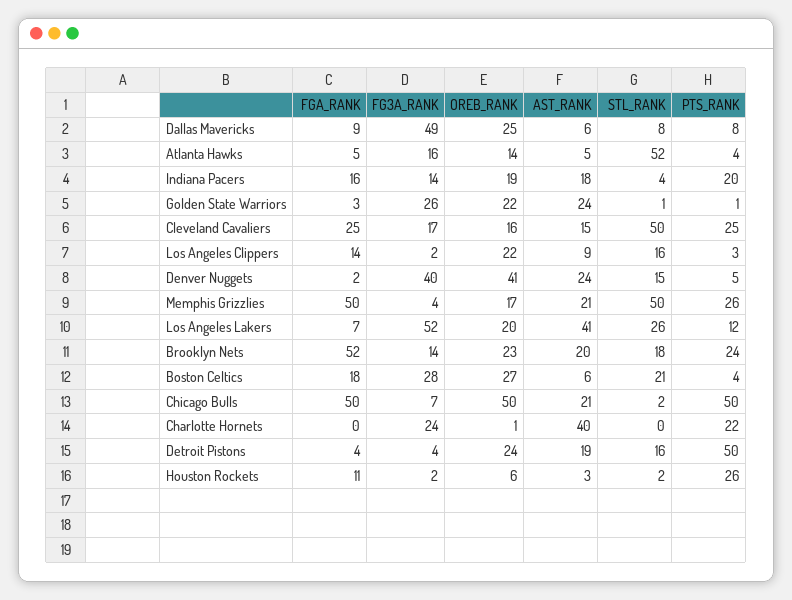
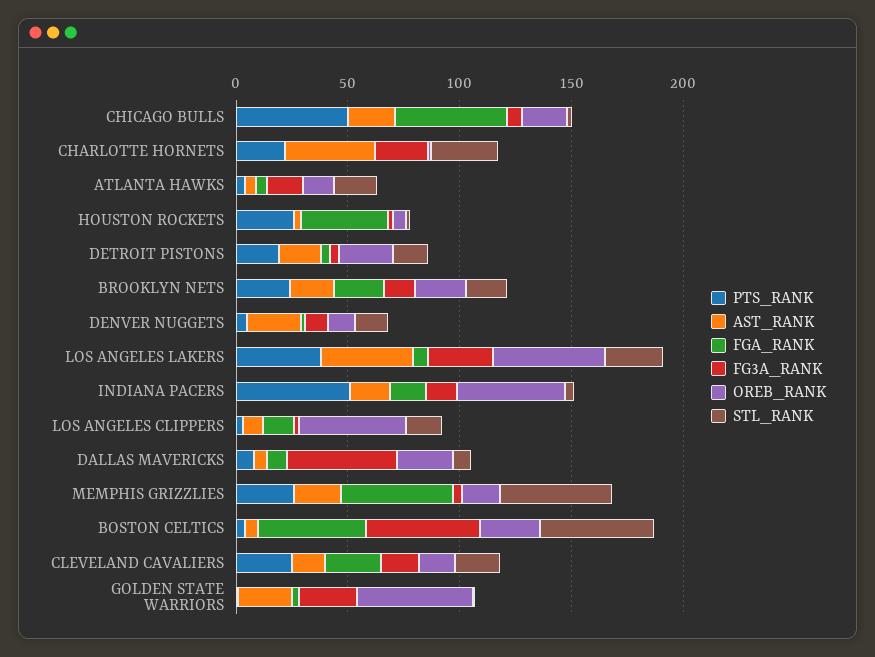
STL_RANK, Atlanta Hawks: 52 -> 20
OREB_RANK, Indiana Pacers: 19 -> 50
PTS_RANK, Indiana Pacers: 20 -> 50
OREB_RANK, Golden State Warriors: 22 -> 50
STL_RANK, Cleveland Cavaliers: 50 -> 20
OREB_RANK, Los Angeles Clippers: 22 -> 50
FG3A_RANK, Denver Nuggets: 40 -> 10
OREB_RANK, Denver Nuggets: 41 -> 10
FG3A_RANK, Los Angeles Lakers: 52 -> 30
OREB_RANK, Los Angeles Lakers: 20 -> 50
PTS_RANK, Los Angeles Lakers: 12 -> 40
FGA_RANK, Brooklyn Nets: 52 -> 20
FGA_RANK, Boston Celtics: 18 -> 50
FG3A_RANK, Boston Celtics: 28 -> 50
STL_RANK, Boston Celtics: 21 -> 50
OREB_RANK, Chicago Bulls: 50 -> 20
STL_RANK, Charlotte Hornets: 0 -> 30
PTS_RANK, Detroit Pistons: 50 -> 20
FGA_RANK, Houston Rockets: 11 -> 40

